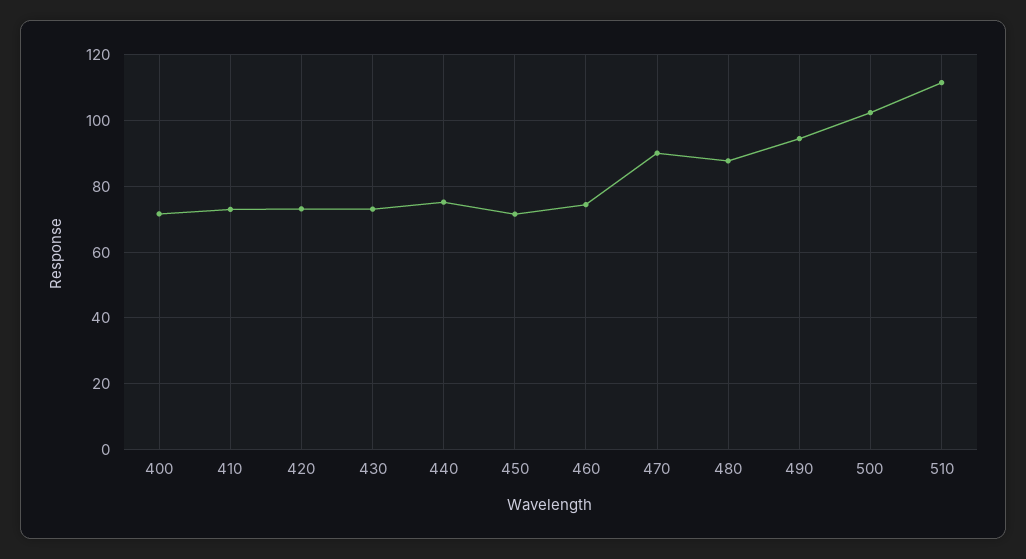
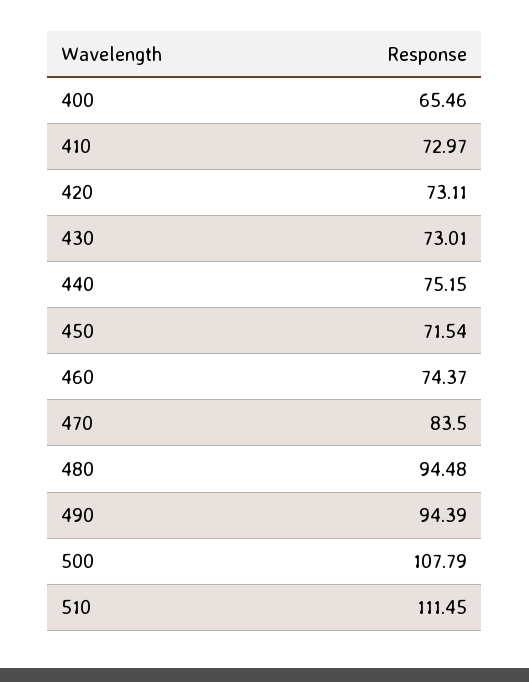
400: 72 -> 65.46
470: 90 -> 83.5
480: 88 -> 94.48
500: 102 -> 107.79

